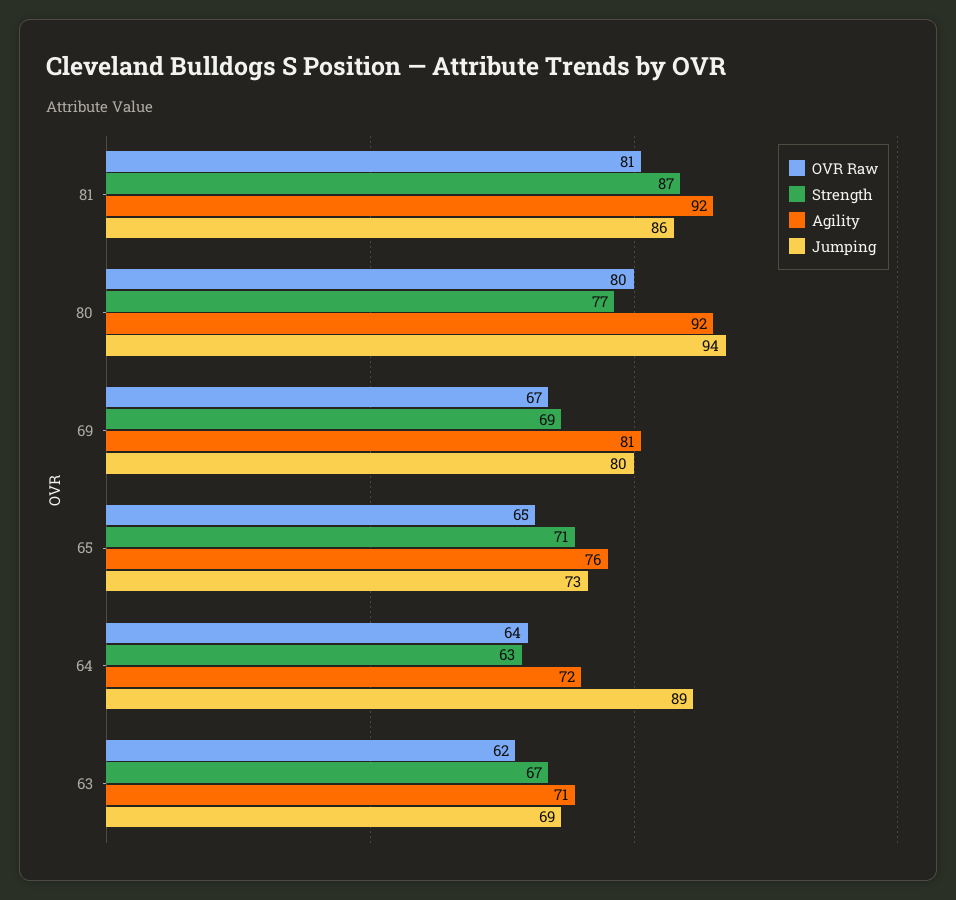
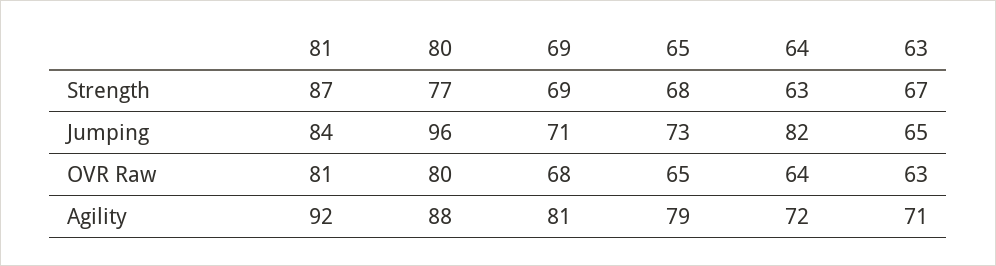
Jumping, 81: 86 -> 84
Agility, 80: 92 -> 88
Jumping, 80: 94 -> 96
OVR Raw, 69: 67 -> 68
Jumping, 69: 80 -> 71
Strength, 65: 71 -> 68
Agility, 65: 76 -> 79
Jumping, 64: 89 -> 82
OVR Raw, 63: 62 -> 63
Jumping, 63: 69 -> 65

